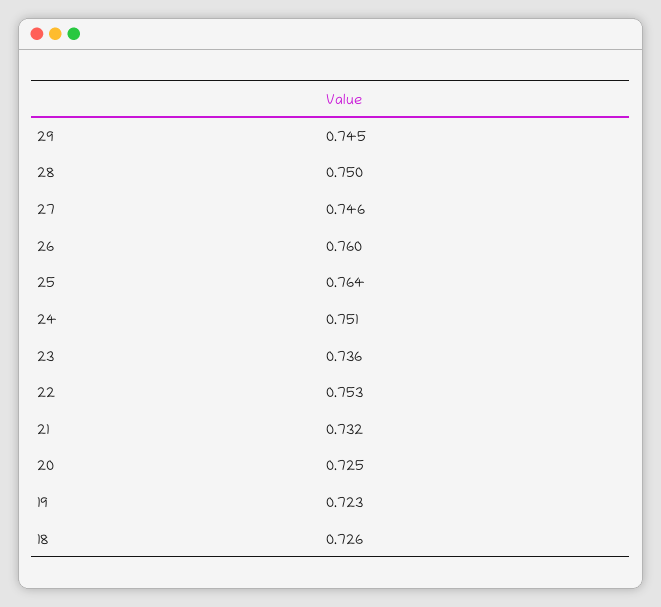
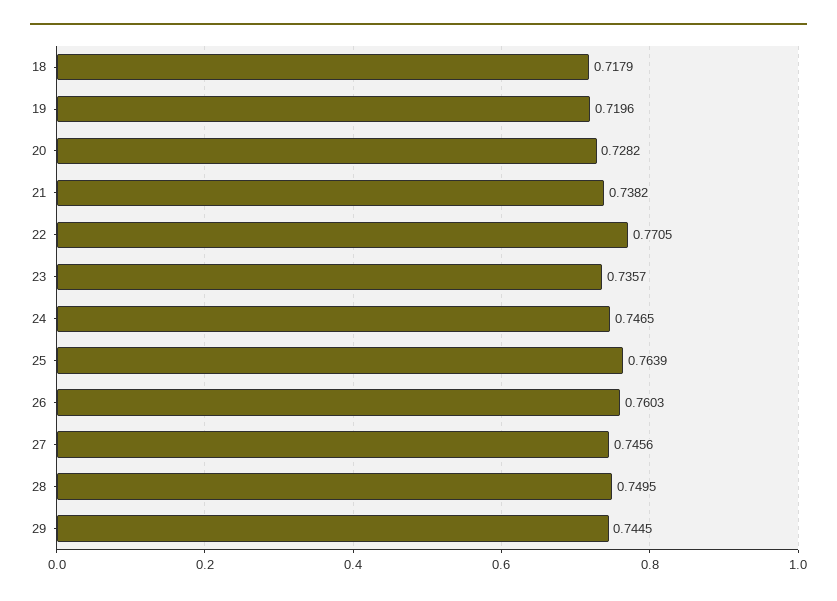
24: 0.751 -> 0.7465
22: 0.753 -> 0.7705
21: 0.732 -> 0.7382
20: 0.725 -> 0.7282
19: 0.723 -> 0.7196
18: 0.726 -> 0.7179

